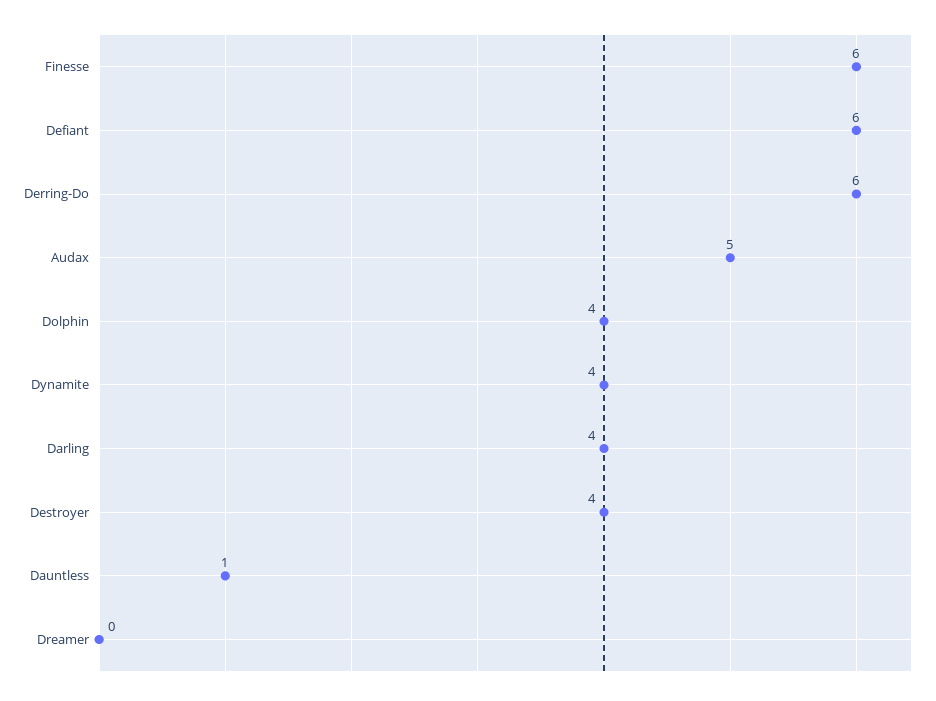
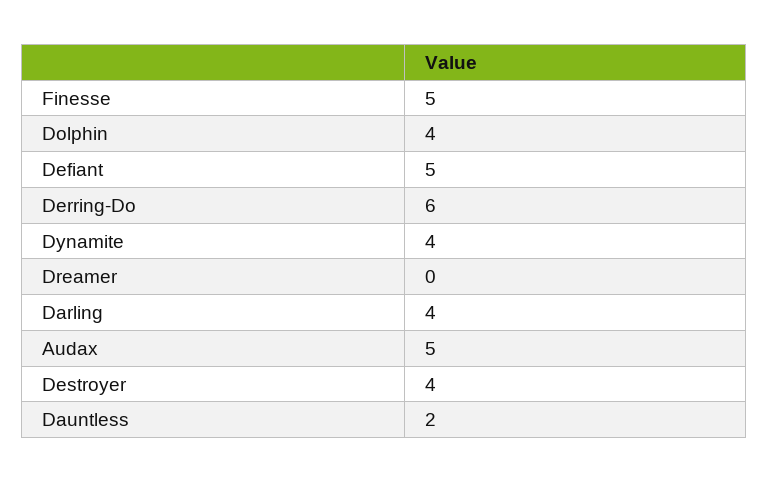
Finesse: 6 -> 5
Defiant: 6 -> 5
Dauntless: 1 -> 2

